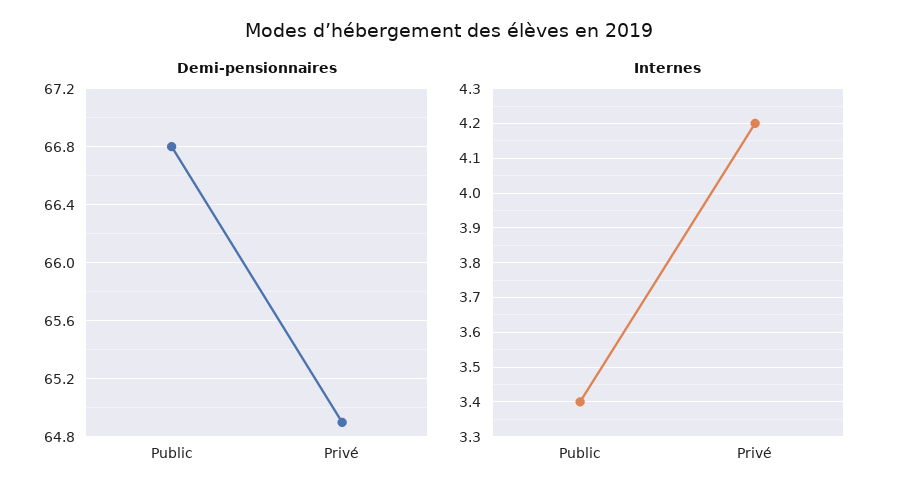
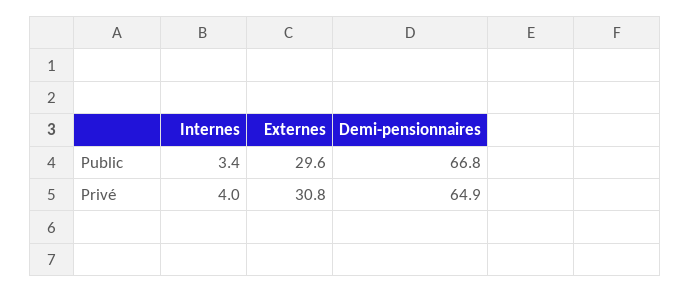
Internes, Privé: 4.2 -> 4
Externes, Public: none -> 29.6
Externes, Privé: none -> 30.8

